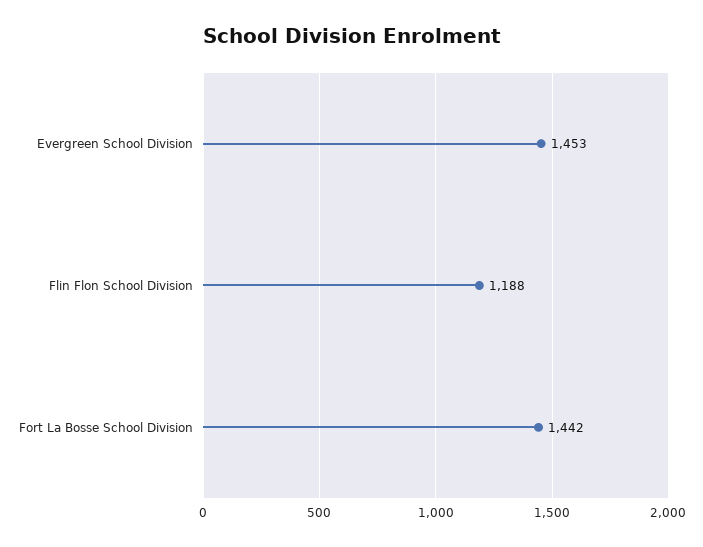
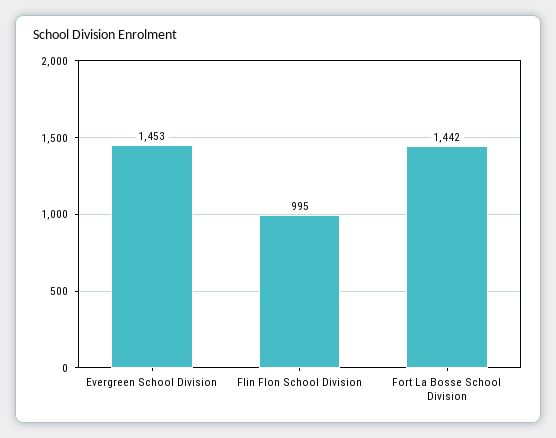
Flin Flon School Division: 1188 -> 995

